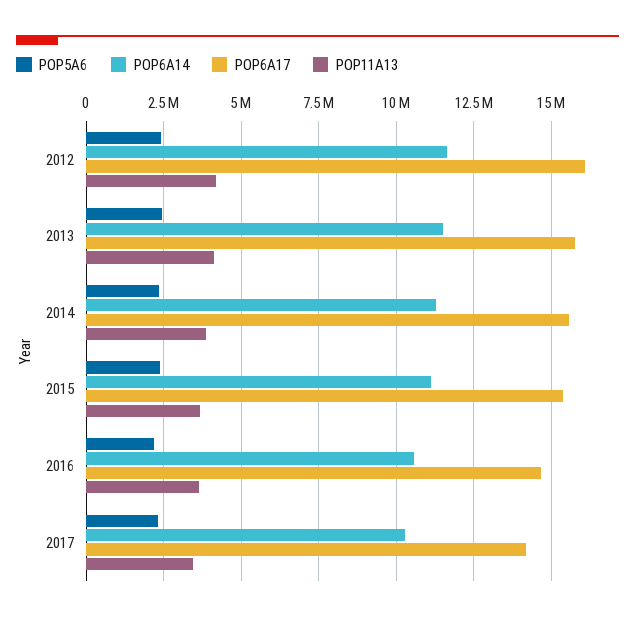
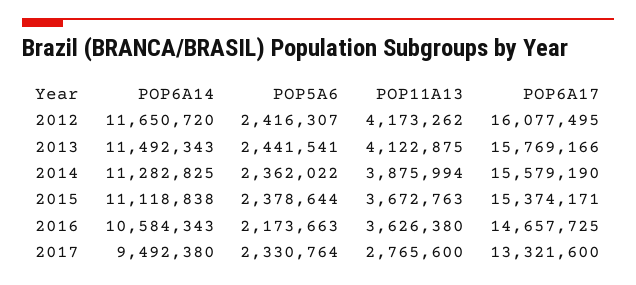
POP6A14, 2017: 10250000 -> 9492380
POP6A17, 2017: 14250000 -> 13321600
POP11A13, 2017: 3500000 -> 2765600

